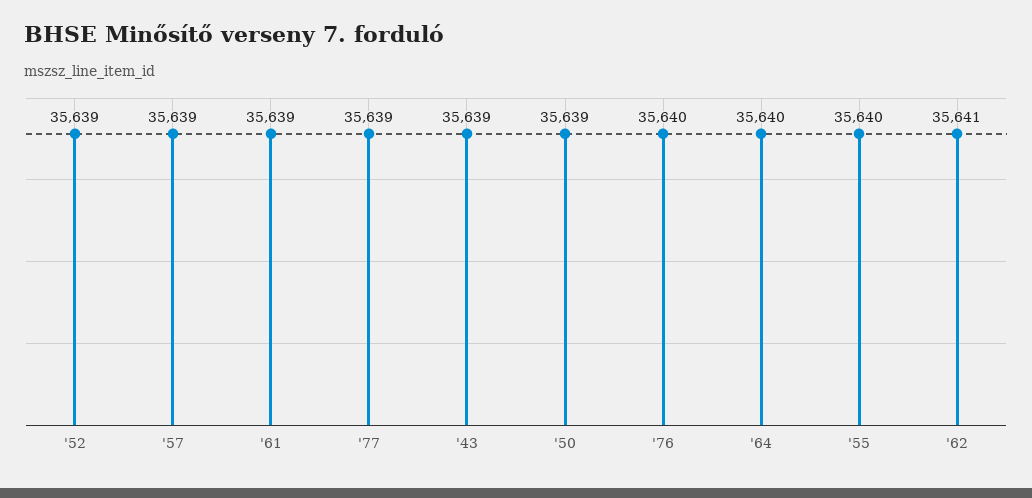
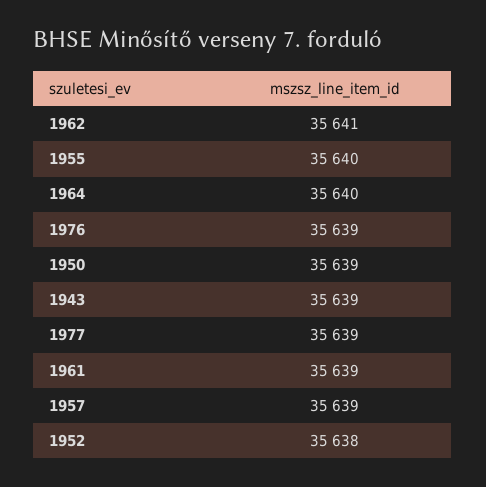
'52: 35639 -> 35638
'76: 35640 -> 35639

